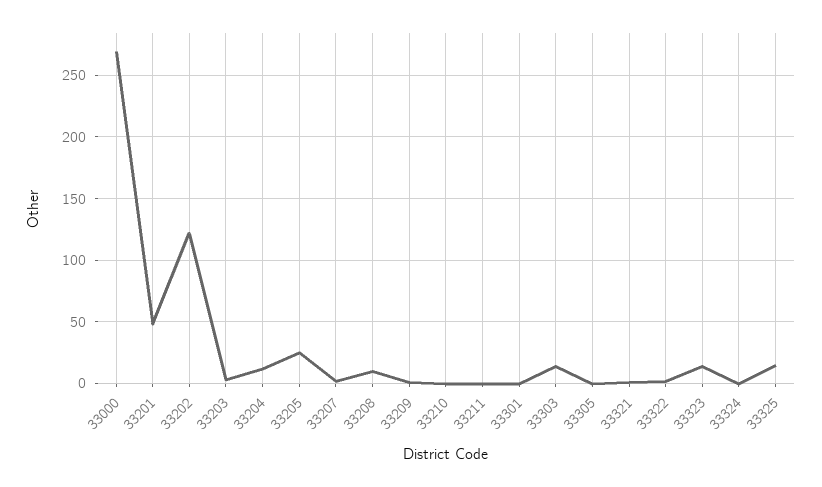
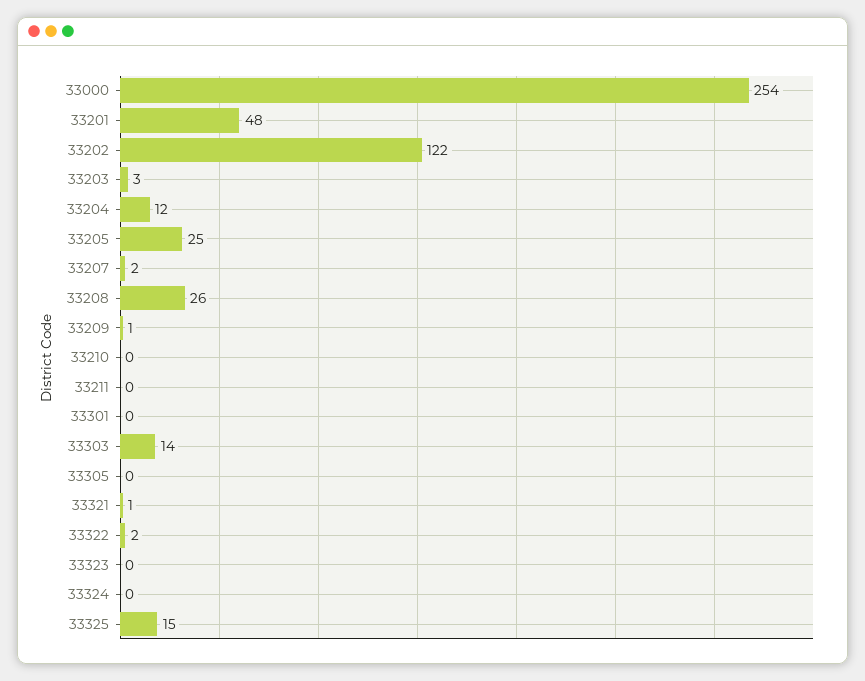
33000: 270 -> 254
33208: 10 -> 26
33323: 15 -> 0

